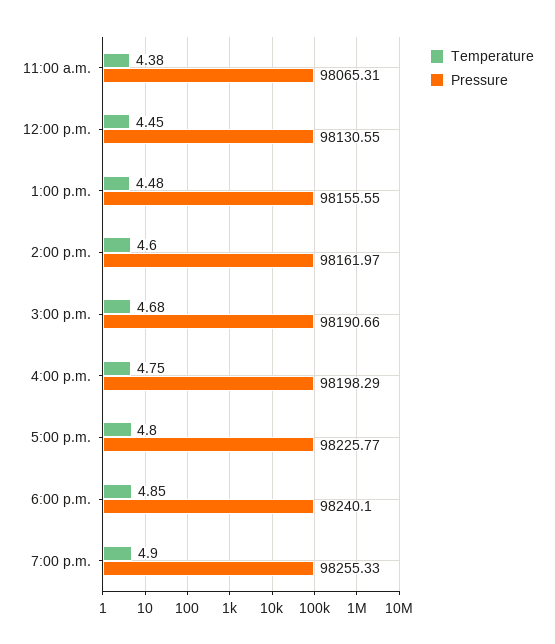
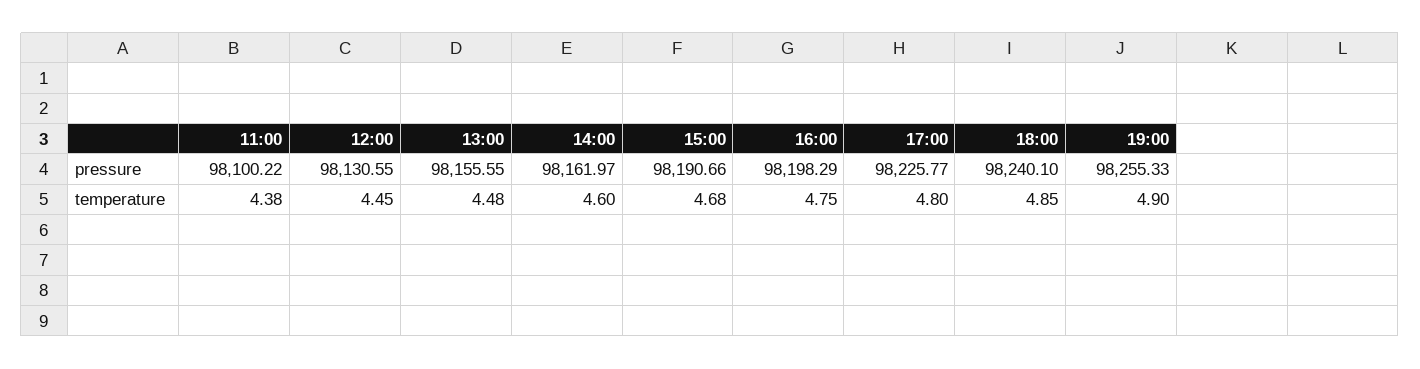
Pressure, 11:00 a.m.: 98065.31 -> 98100.22

